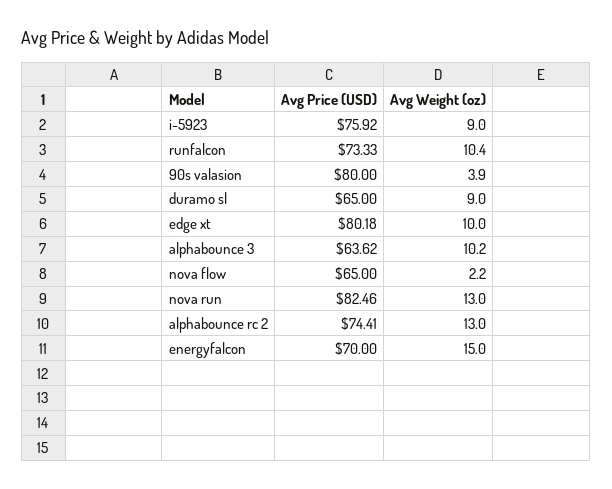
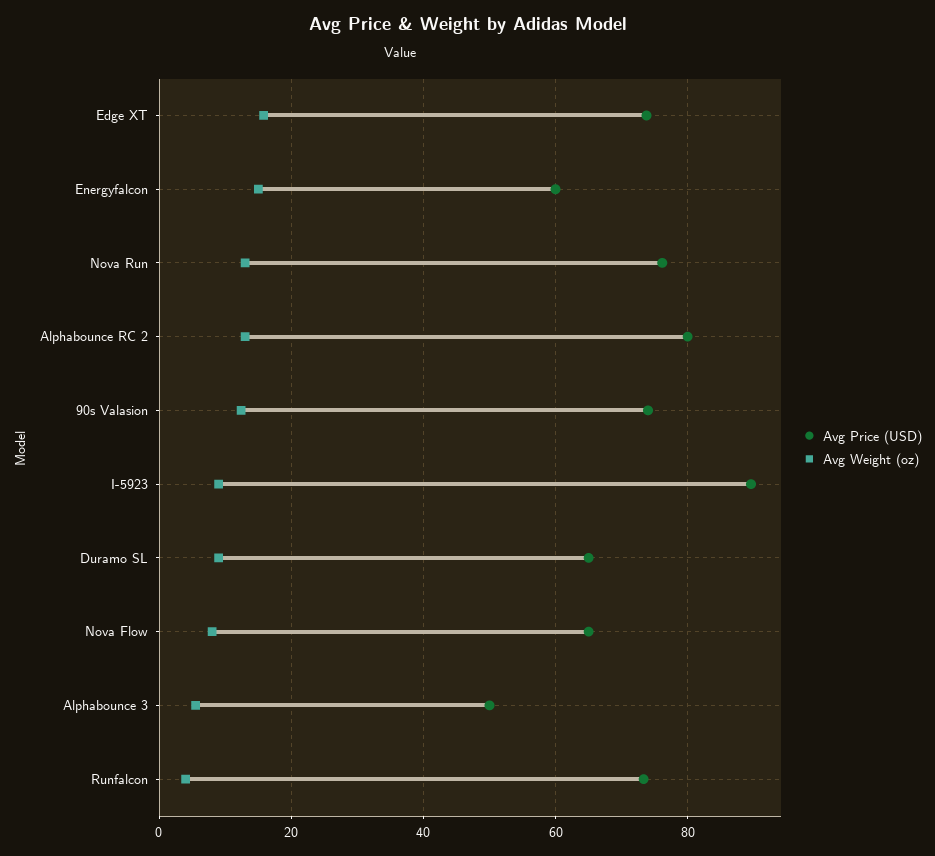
Avg Price (USD), i-5923: 75.92 -> 90
Avg Weight (oz), runfalcon: 10.4 -> 4
Avg Price (USD), 90s valasion: 80 -> 74
Avg Weight (oz), 90s valasion: 3.9 -> 12
Avg Price (USD), edge xt: 80.18 -> 74
Avg Weight (oz), edge xt: 10 -> 16
Avg Price (USD), alphabounce 3: 63.62 -> 50
Avg Weight (oz), alphabounce 3: 10.2 -> 6
Avg Weight (oz), nova flow: 2.2 -> 8
Avg Price (USD), nova run: 82.46 -> 76
Avg Price (USD), alphabounce rc 2: 74.41 -> 80
Avg Price (USD), energyfalcon: 70 -> 60

